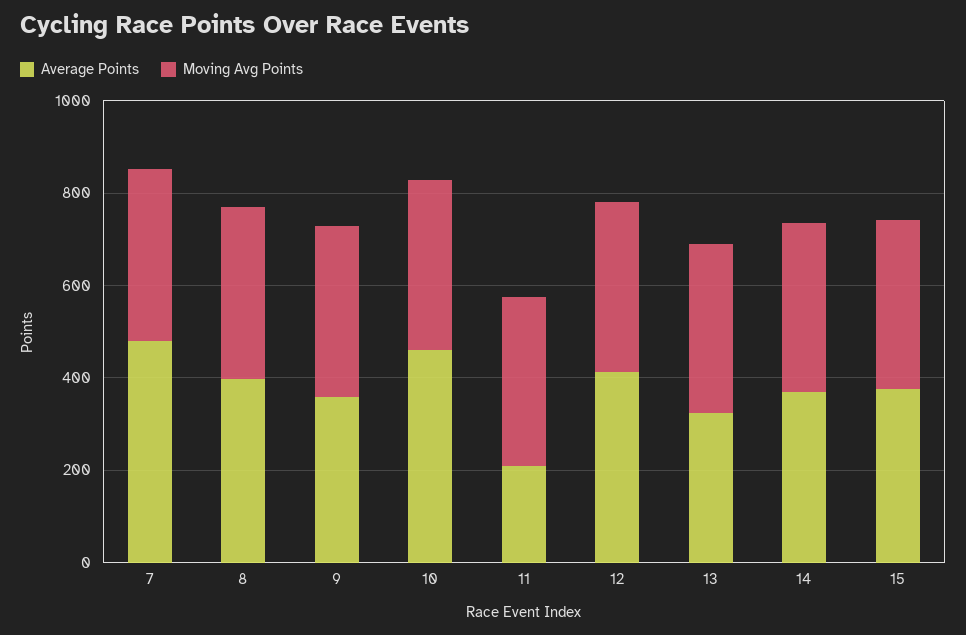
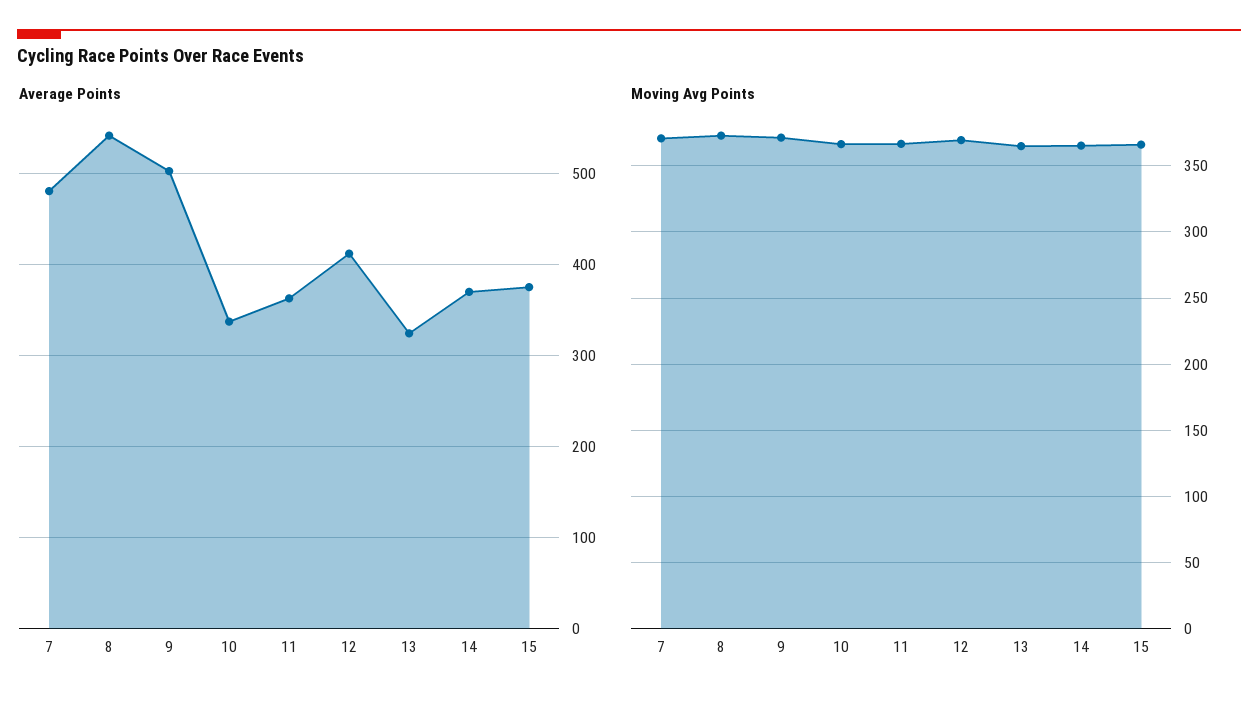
Average Points, 8: 400 -> 540
Average Points, 9: 350 -> 500
Average Points, 10: 450 -> 340
Average Points, 11: 200 -> 360

